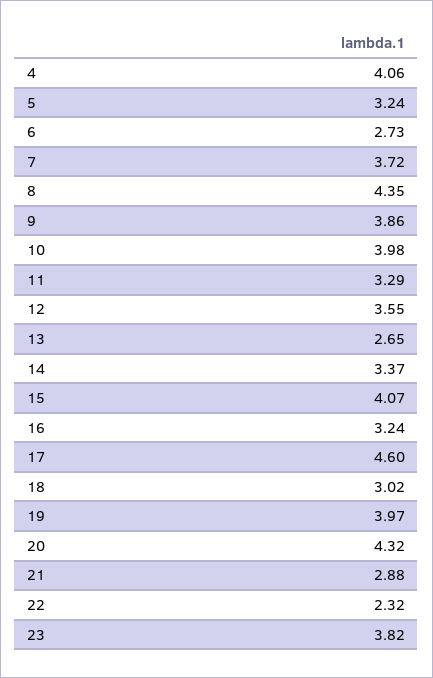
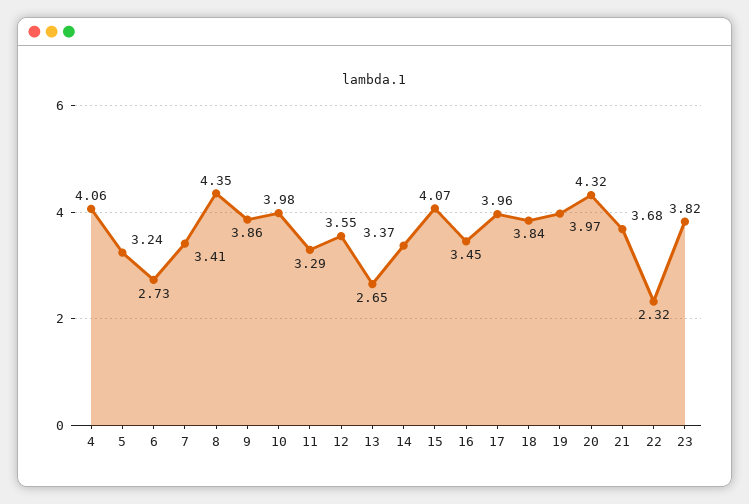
7: 3.72 -> 3.41
16: 3.24 -> 3.45
17: 4.6 -> 3.96
18: 3.02 -> 3.84
21: 2.88 -> 3.68

